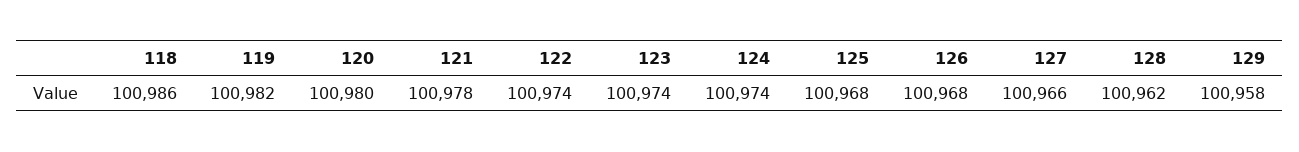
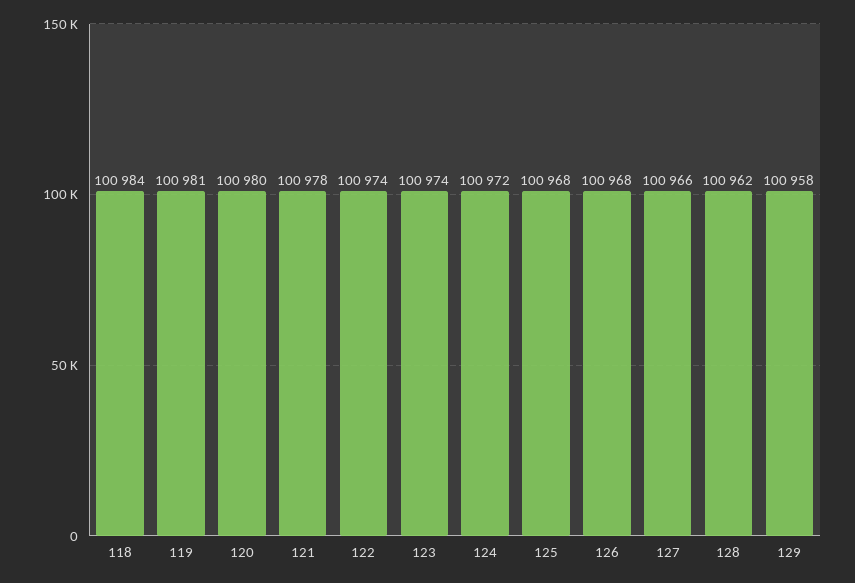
118: 100986 -> 100984
119: 100982 -> 100981
124: 100974 -> 100972

